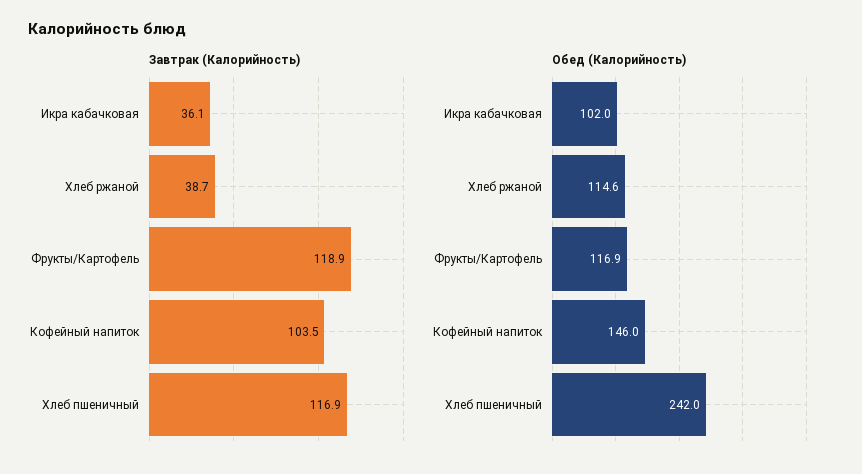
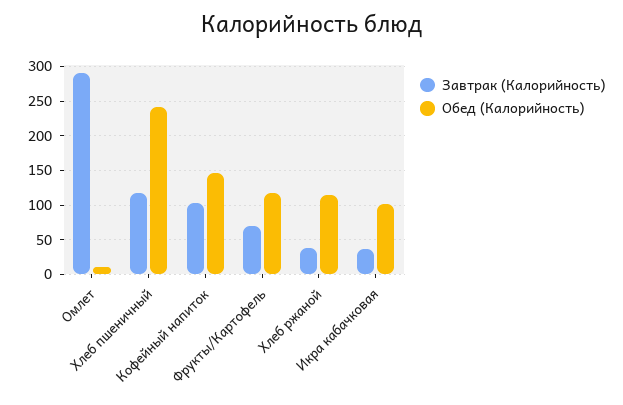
Завтрак (Калорийность), Фрукты/Картофель: 118.9 -> 70
Завтрак (Калорийность), Омлет: none -> 290
Обед (Калорийность), Омлет: none -> 10

